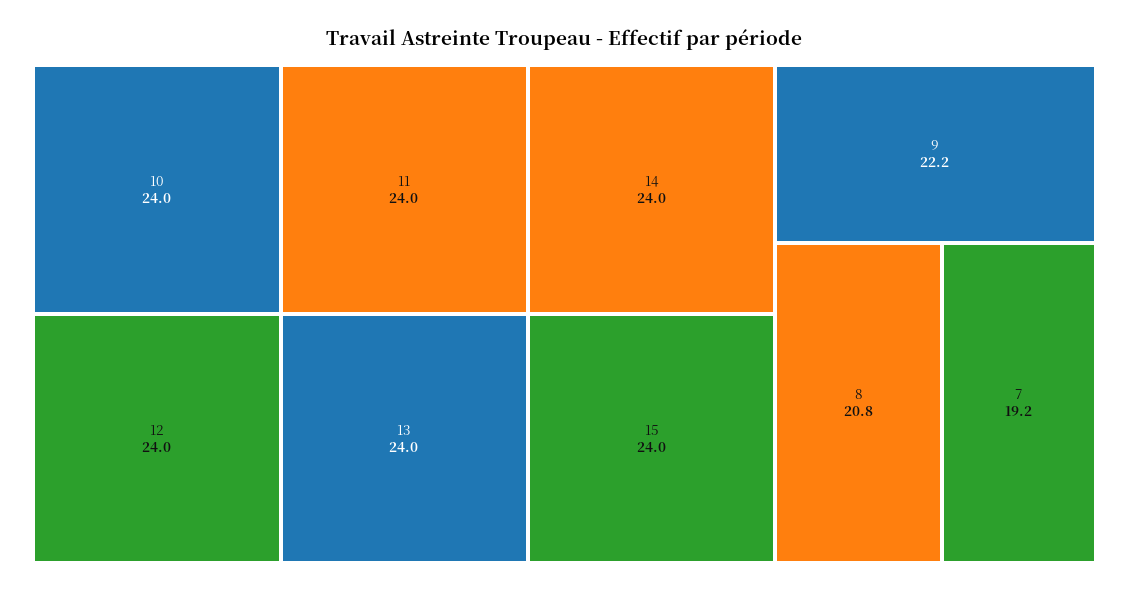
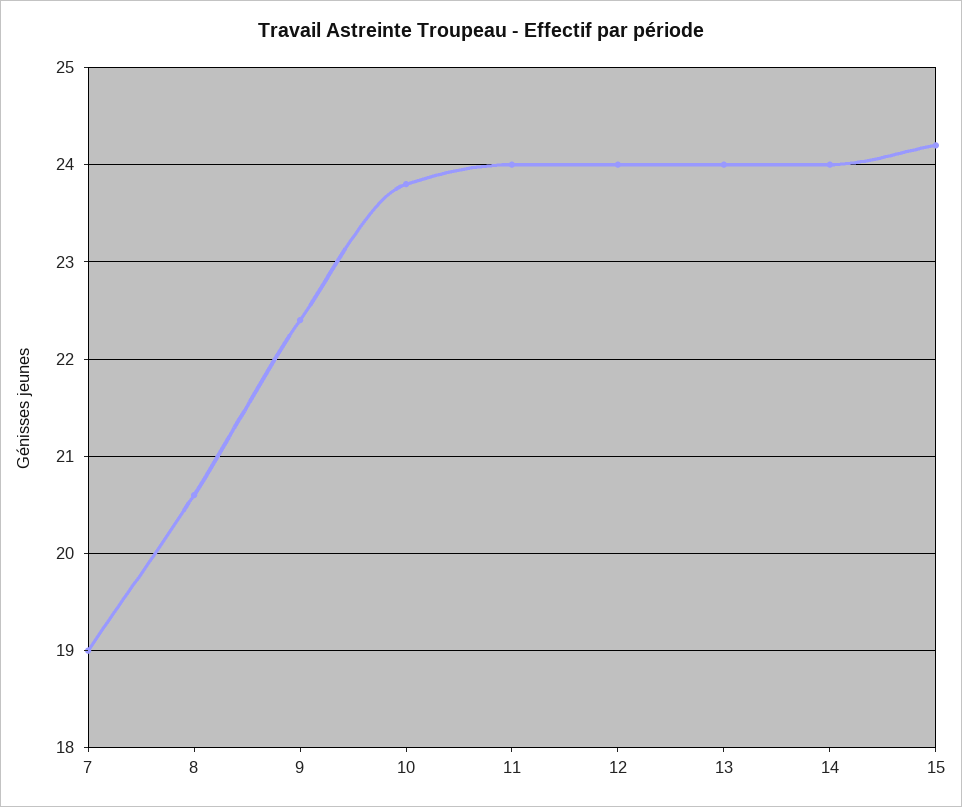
10: 24 -> 23.8
15: 24 -> 24.2
9: 22.2 -> 22.4
8: 20.8 -> 20.6
7: 19.2 -> 19

